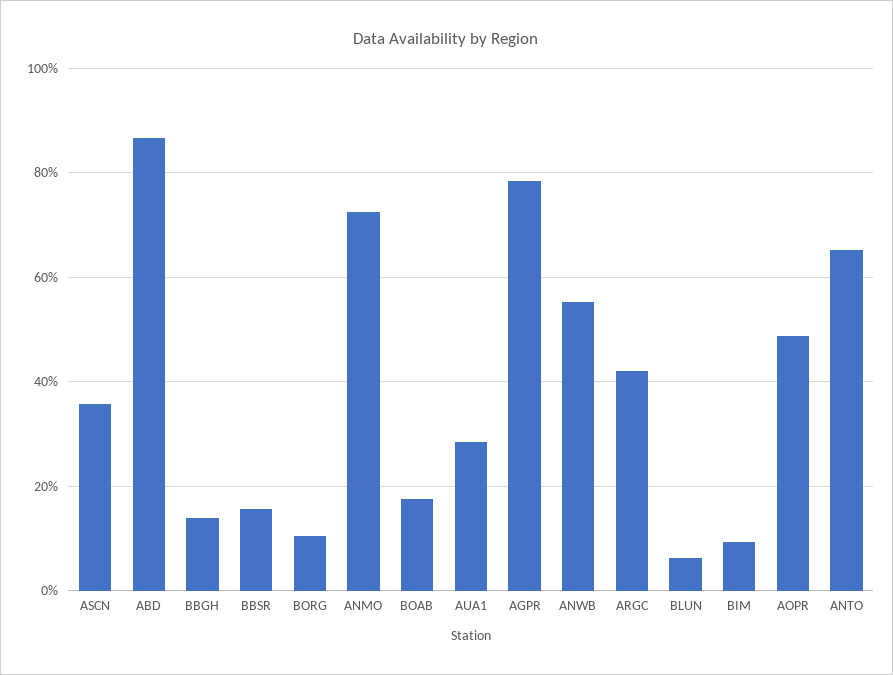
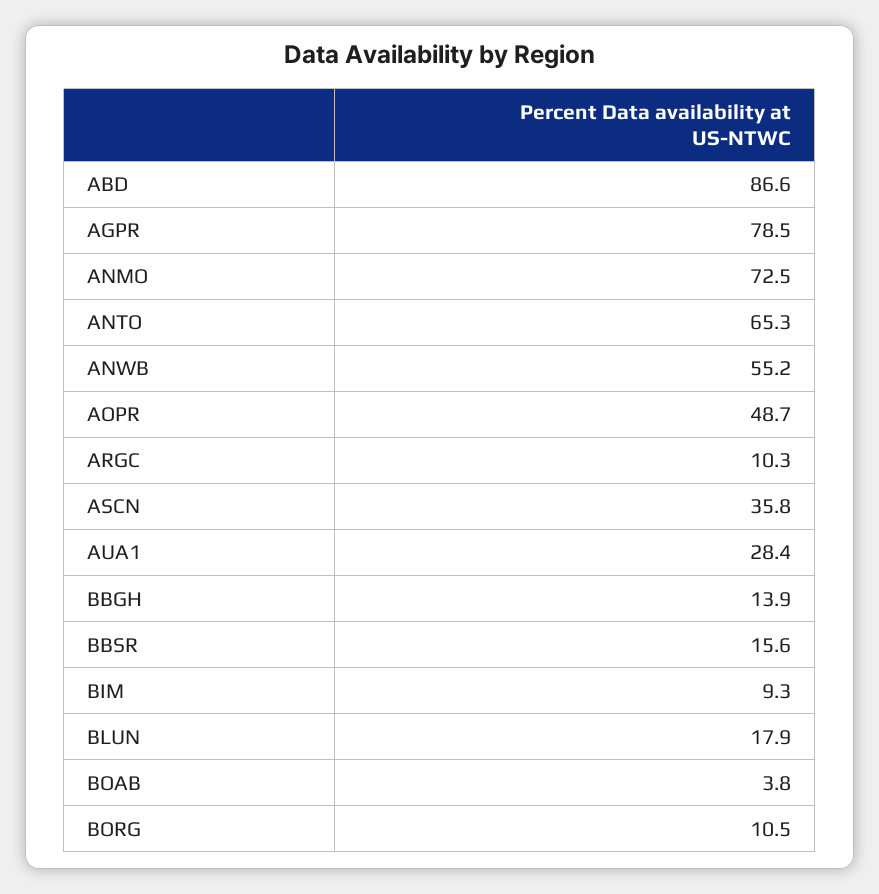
BOAB: 18 -> 3.8
ARGC: 42 -> 10.3
BLUN: 6 -> 17.9

